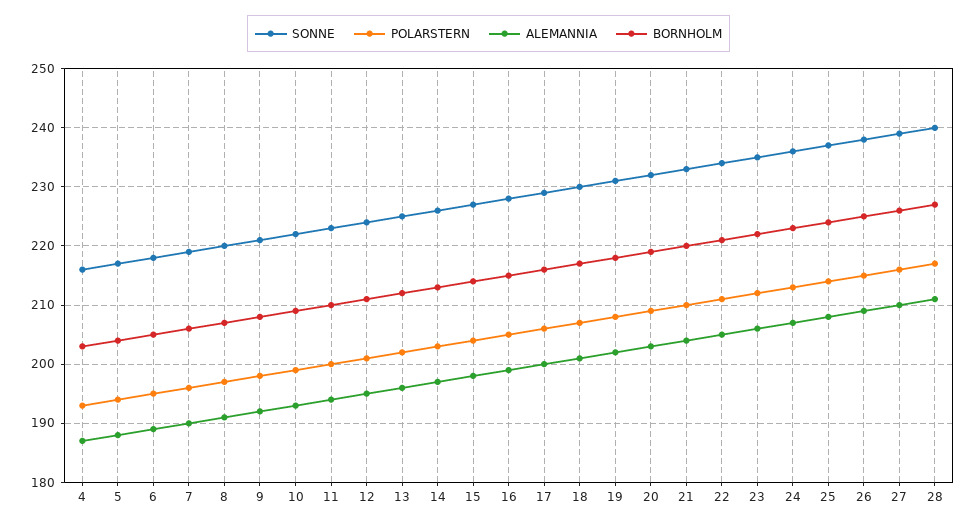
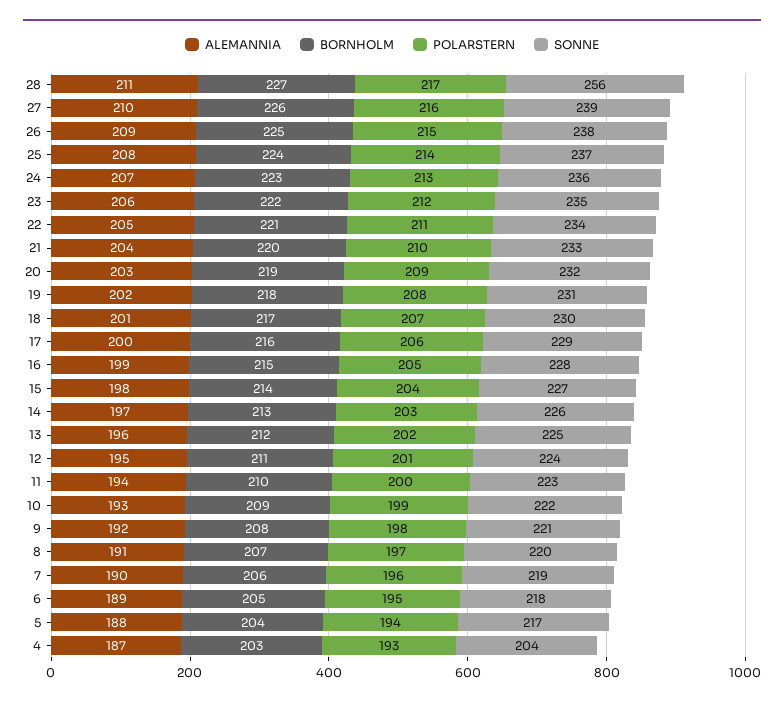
SONNE, 4: 215 -> 204
SONNE, 28: 240 -> 256

